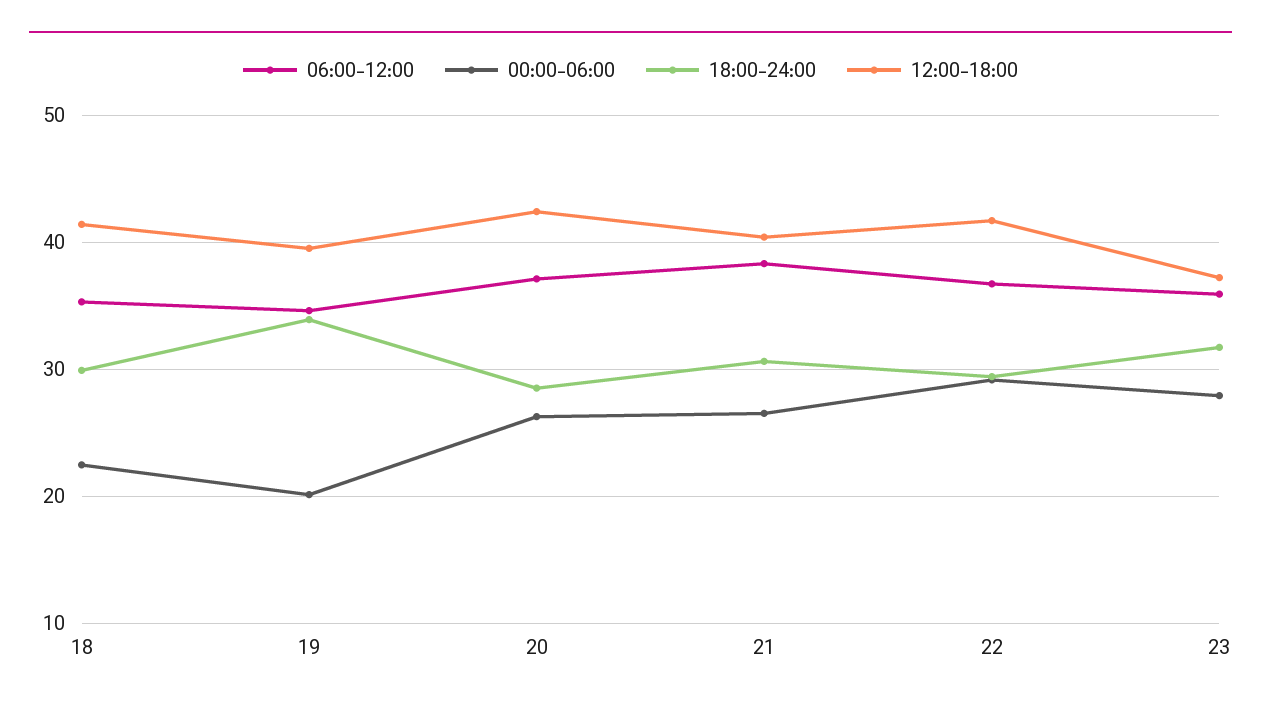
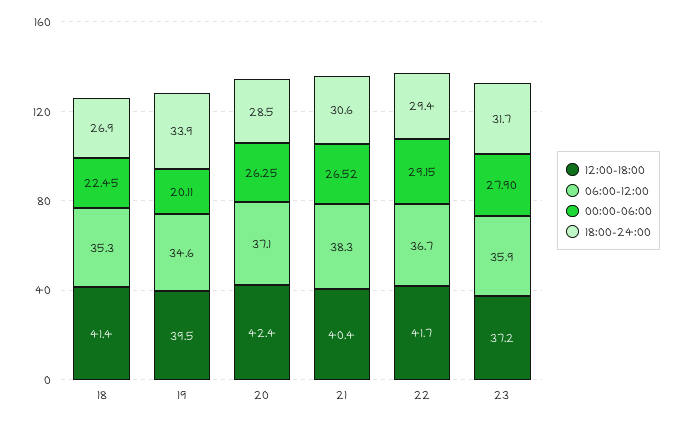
18:00-24:00, 18: 30 -> 26.9

